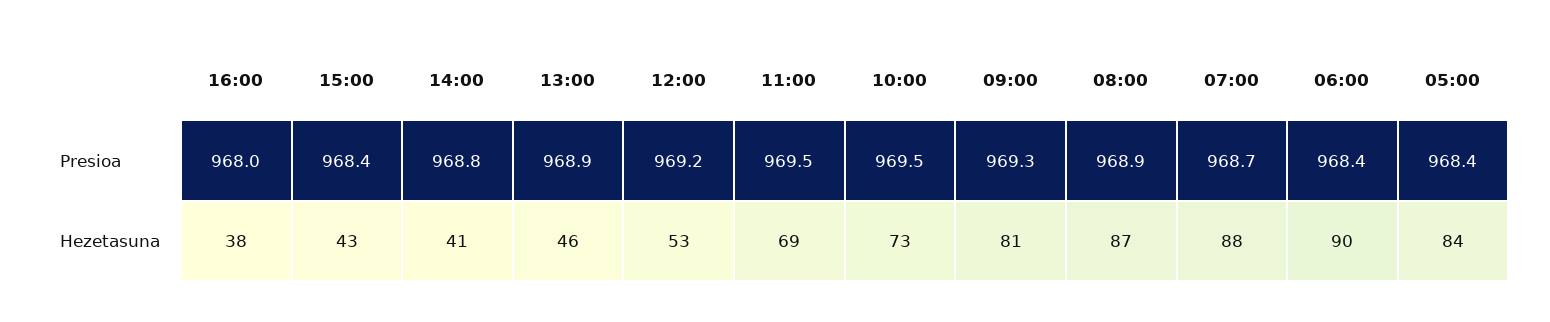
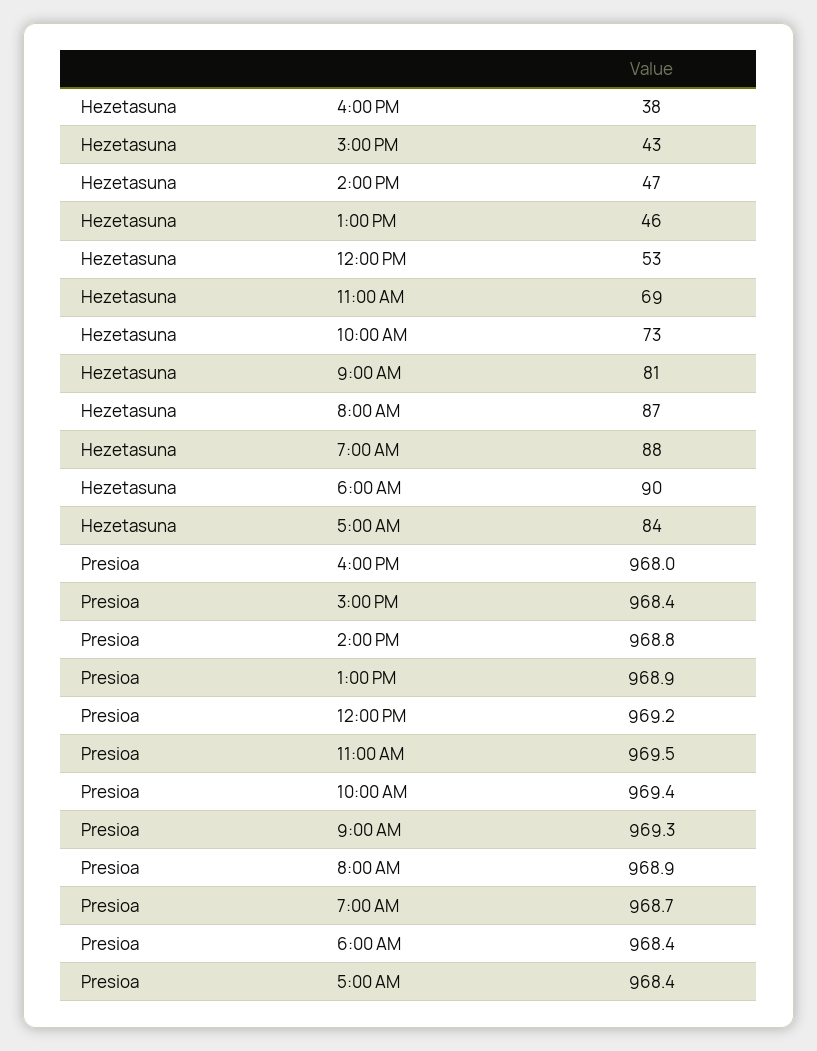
10:00, Presioa: 969.5 -> 969.4
14:00, Hezetasuna: 41 -> 47

